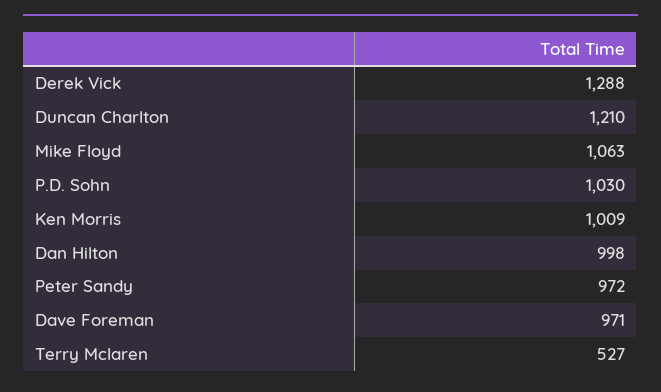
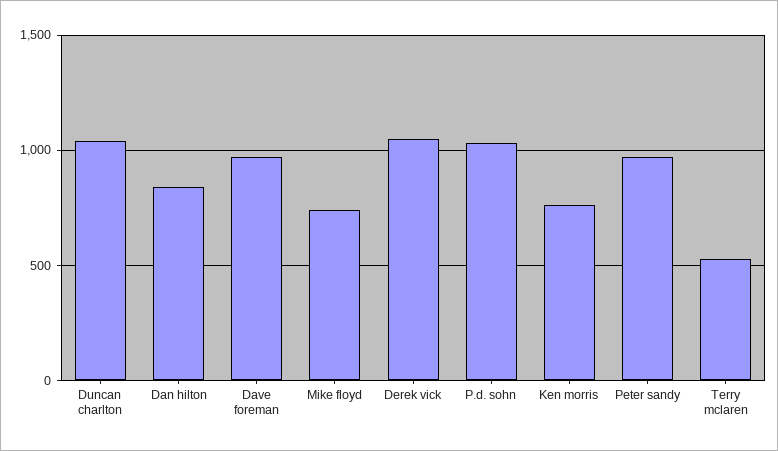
Derek Vick: 1288 -> 1050
Duncan Charlton: 1210 -> 1050
Mike Floyd: 1063 -> 750
Ken Morris: 1009 -> 750
Dan Hilton: 998 -> 850

